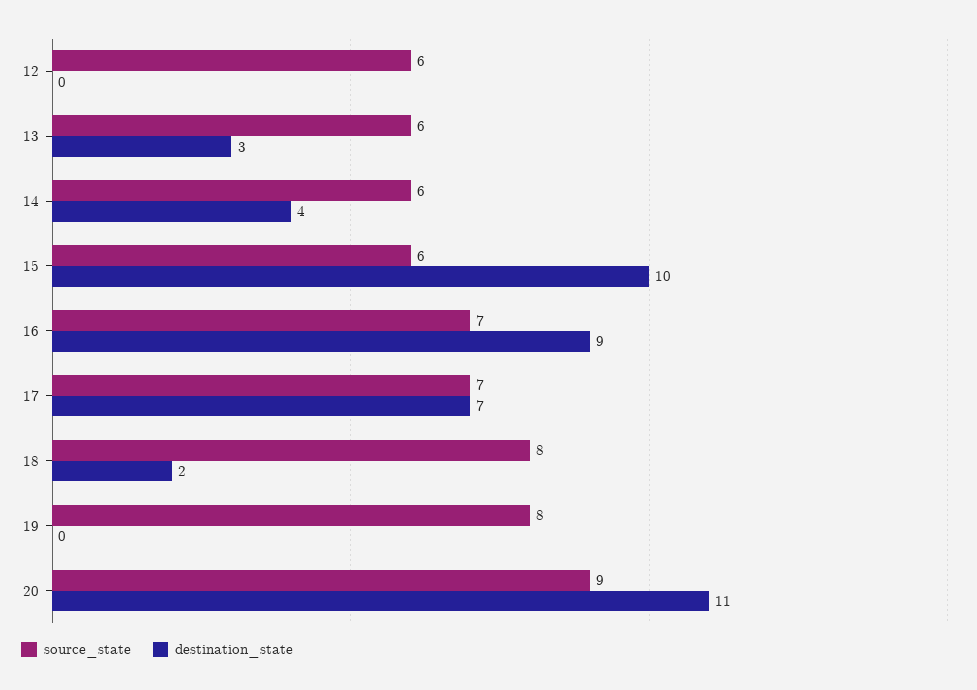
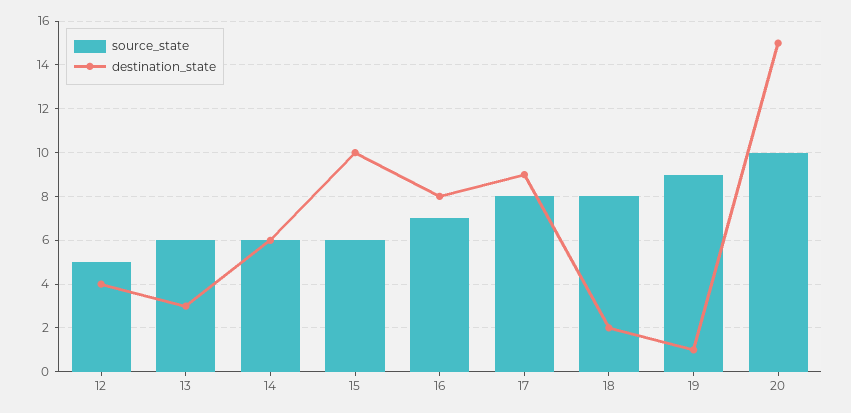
source_state, 12: 6 -> 5
destination_state, 12: 0 -> 4
destination_state, 14: 4 -> 6
destination_state, 16: 9 -> 8
source_state, 17: 7 -> 8
destination_state, 17: 7 -> 9
source_state, 19: 8 -> 9
destination_state, 19: 0 -> 1
source_state, 20: 9 -> 10
destination_state, 20: 11 -> 15

